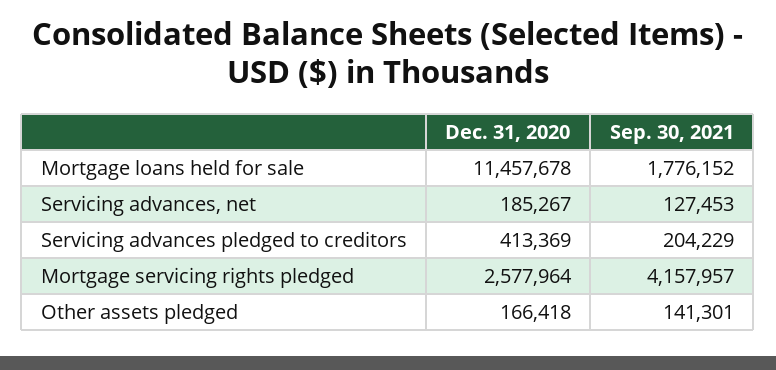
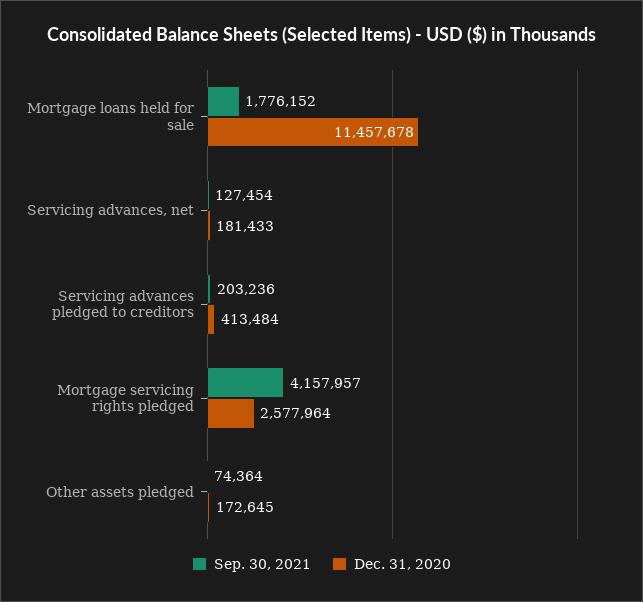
Dec. 31, 2020, Servicing advances, net: 185267 -> 181433
Sep. 30, 2021, Servicing advances, net: 127453 -> 127454
Dec. 31, 2020, Servicing advances pledged to creditors: 413369 -> 413484
Sep. 30, 2021, Servicing advances pledged to creditors: 204229 -> 203236
Dec. 31, 2020, Other assets pledged: 166418 -> 172645
Sep. 30, 2021, Other assets pledged: 141301 -> 74364

